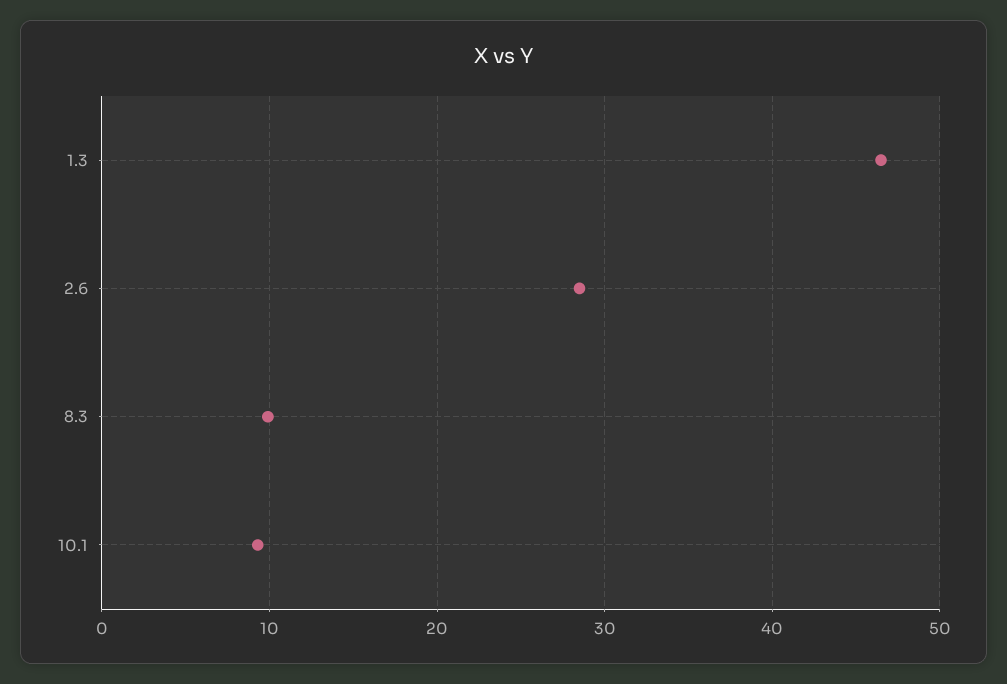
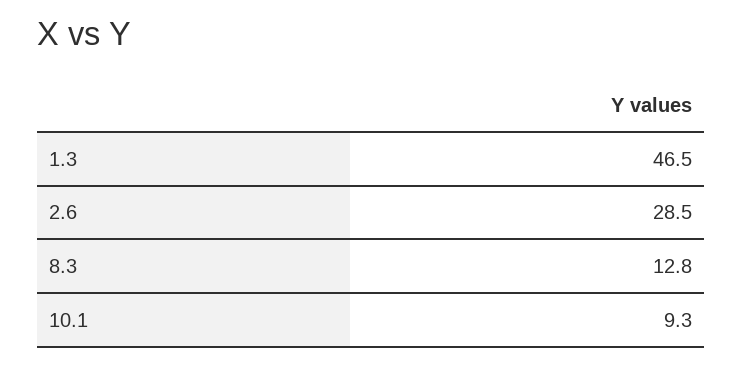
8.3: 10 -> 12.8

